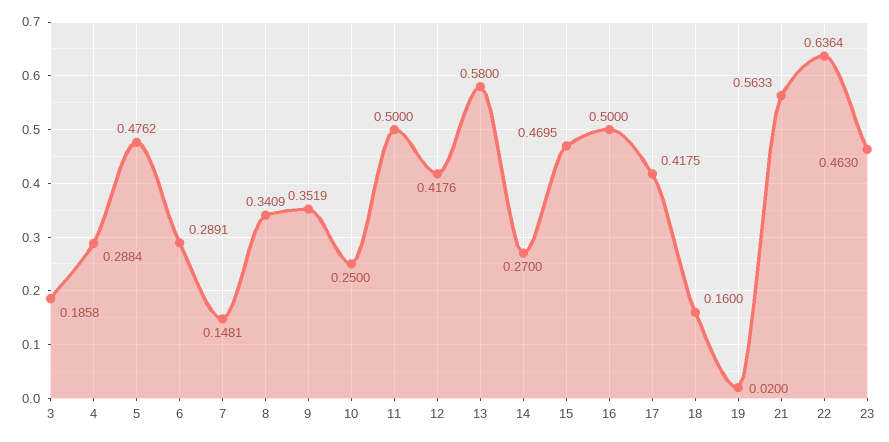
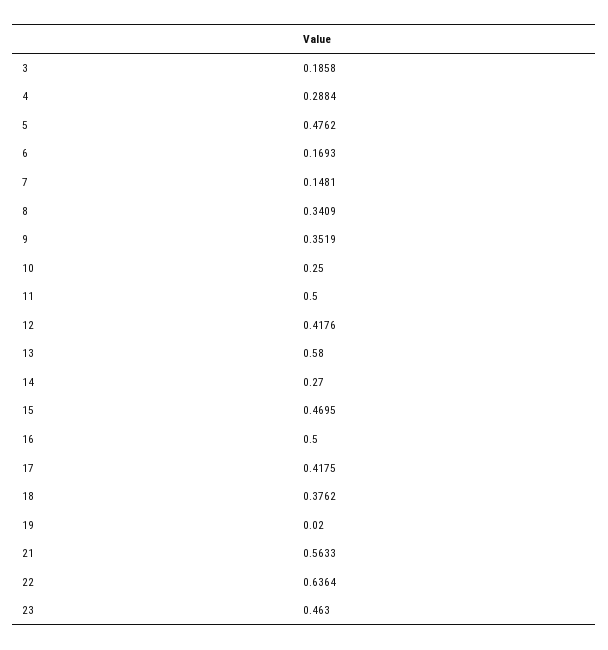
6: 0.2891 -> 0.1693
18: 0.16 -> 0.3762

